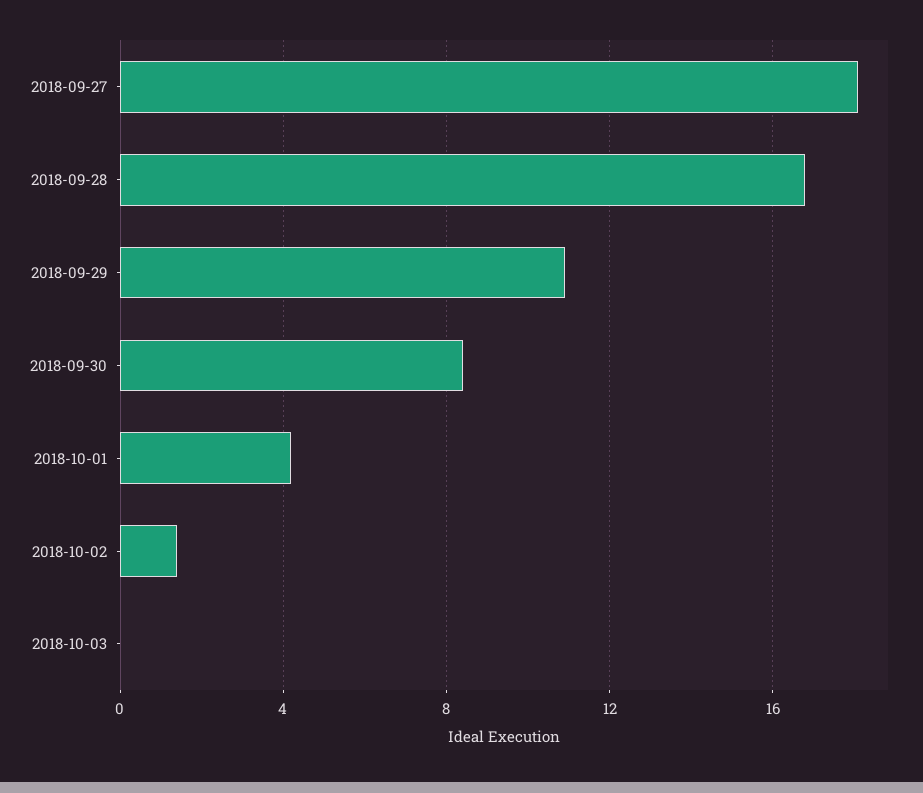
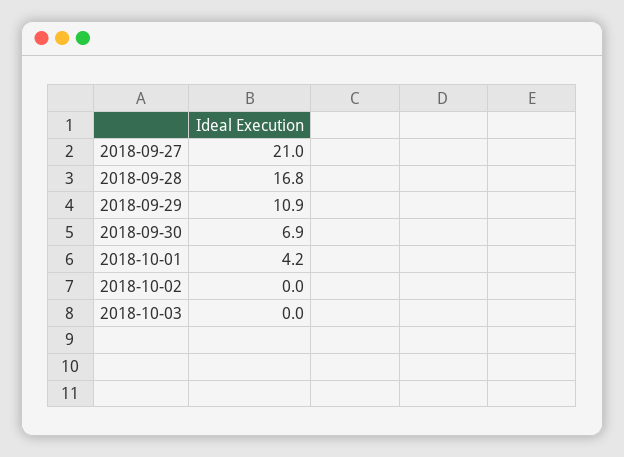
2018-09-27: 18 -> 21
2018-09-30: 8.5 -> 6.9
2018-10-02: 1.5 -> 0

